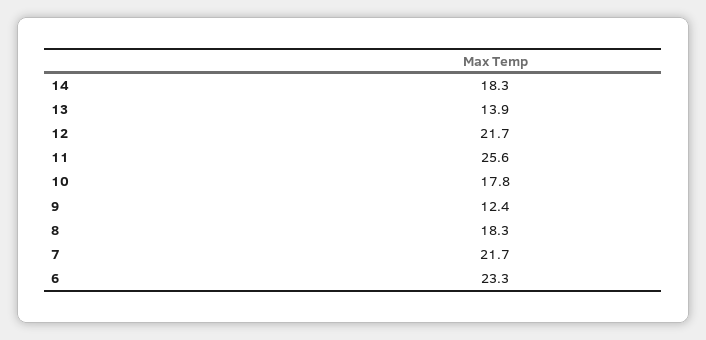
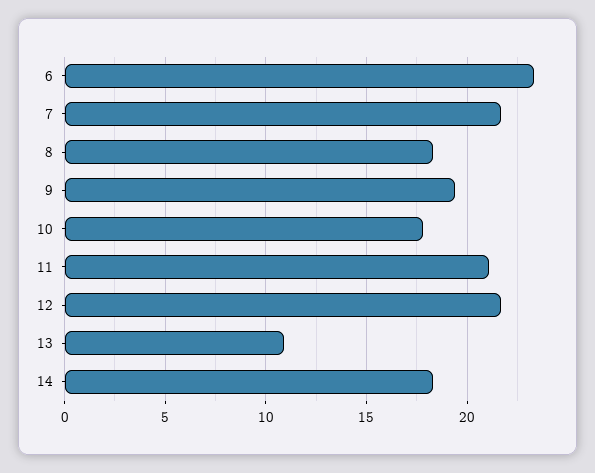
13: 13.9 -> 11
11: 25.6 -> 21
9: 12.4 -> 19.5

